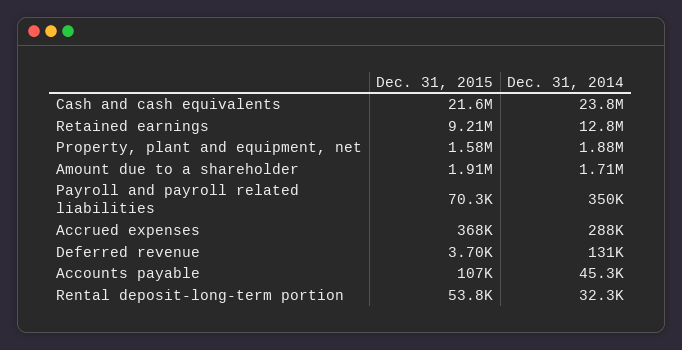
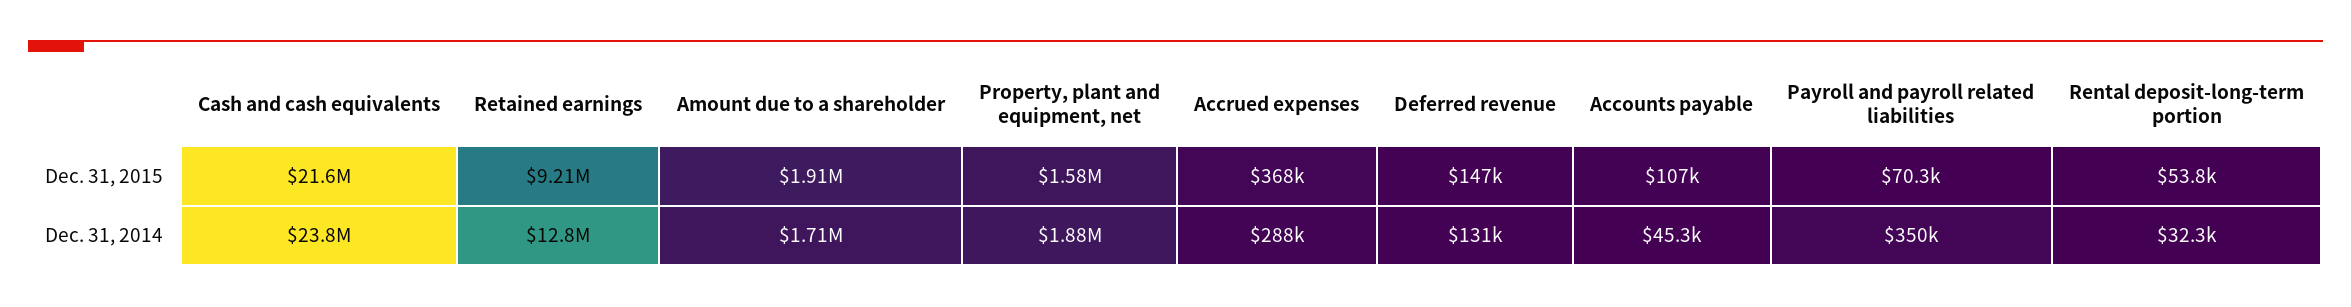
Dec. 31, 2015, Deferred revenue: 3700 -> 147000

